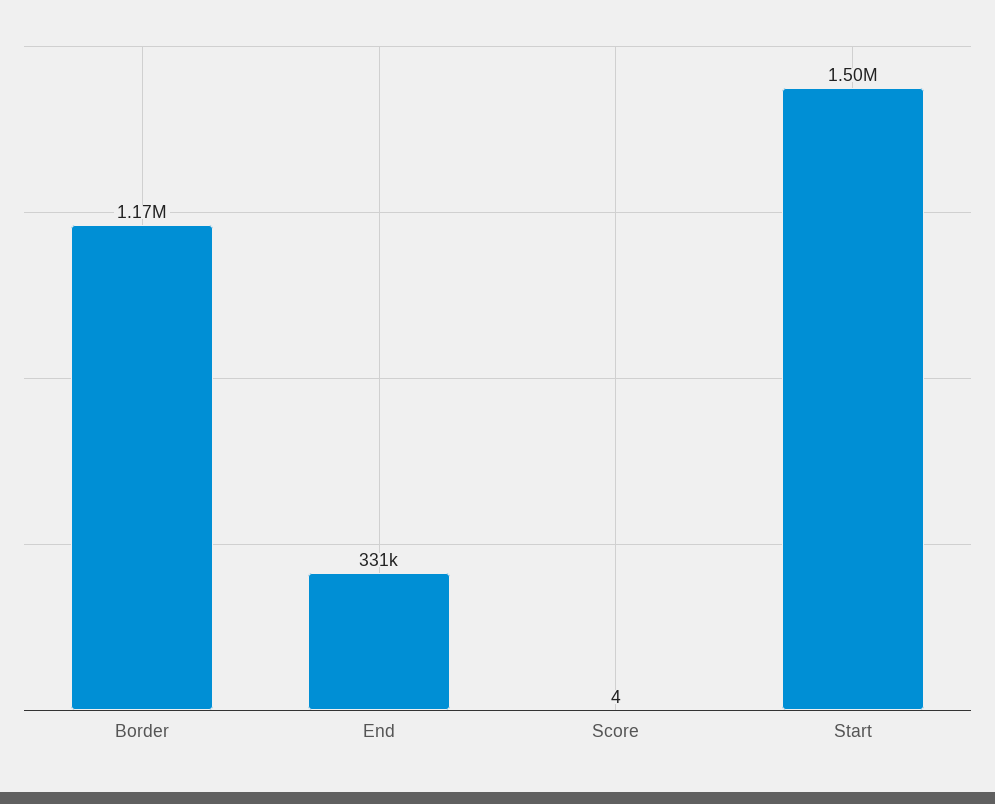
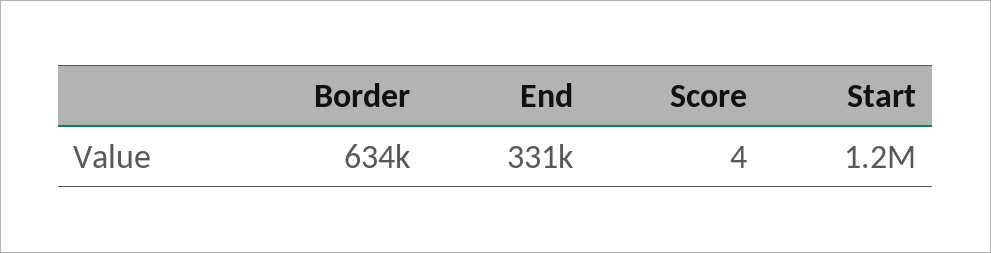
Border: 1170000 -> 634000
Start: 1500000 -> 1200000

